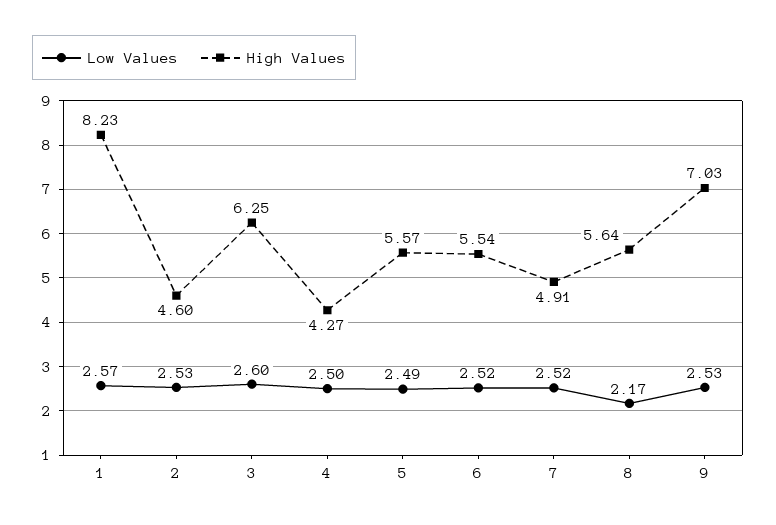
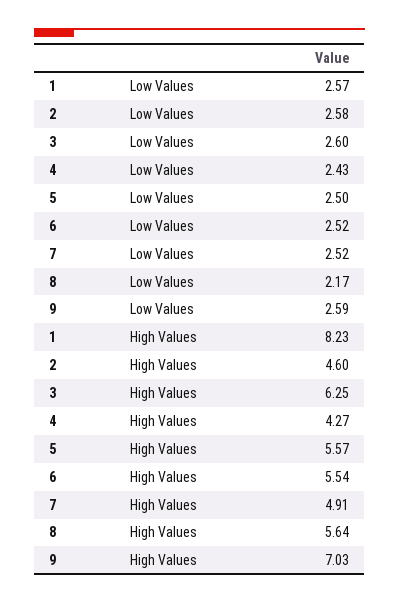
Low Values, 2: 2.53 -> 2.58
Low Values, 4: 2.5 -> 2.43
Low Values, 5: 2.49 -> 2.5
Low Values, 9: 2.53 -> 2.59

